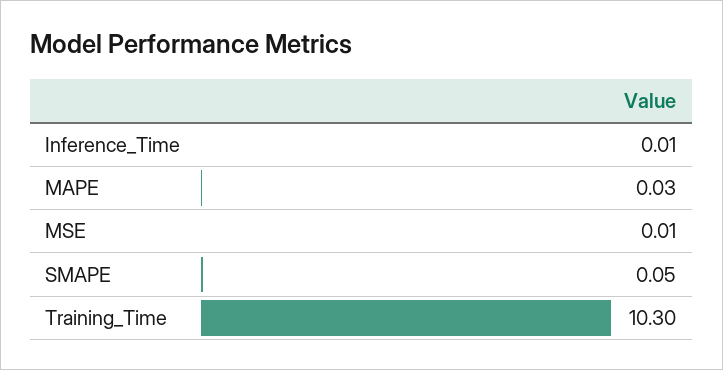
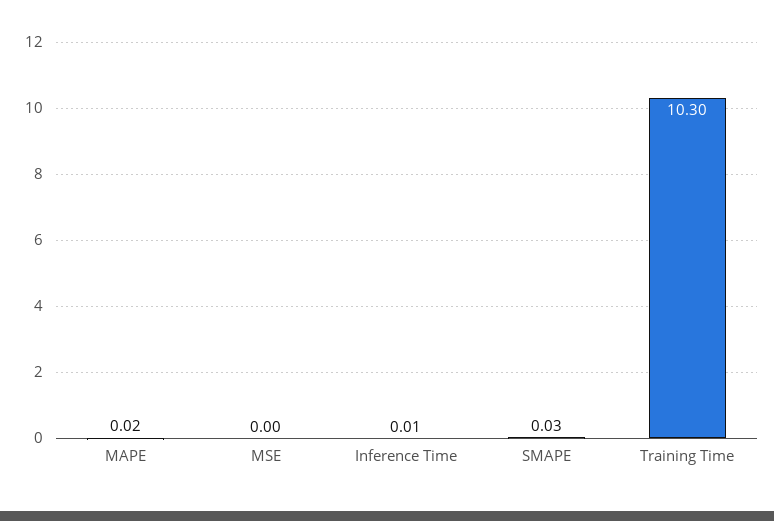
MAPE: 0.03 -> 0.02
MSE: 0.01 -> 0
SMAPE: 0.05 -> 0.03

